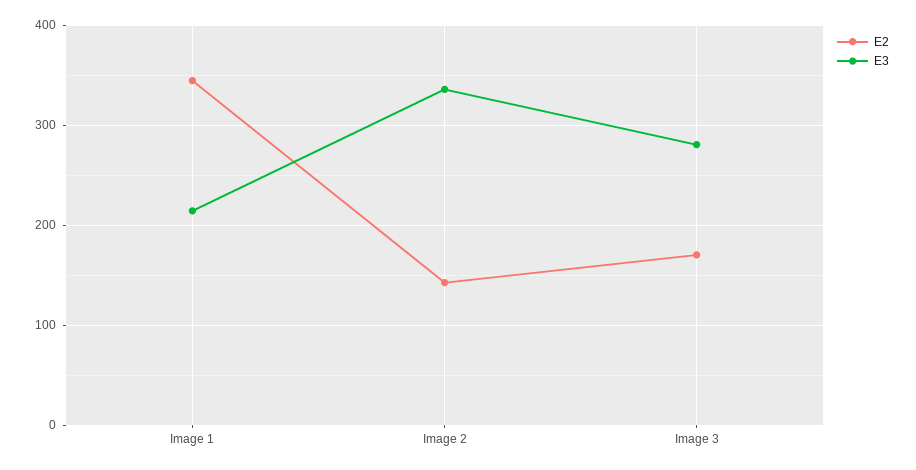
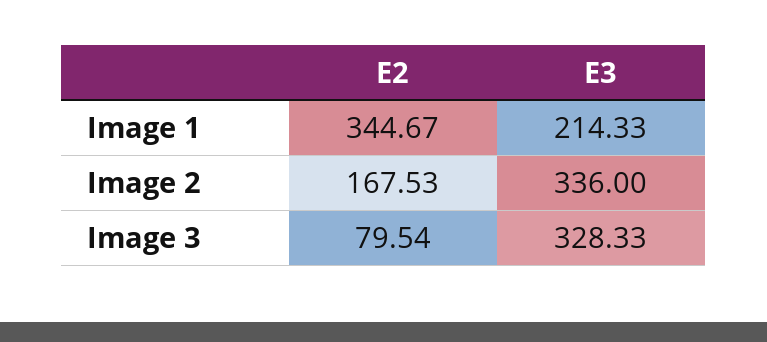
E2, Image 2: 140 -> 167.53
E2, Image 3: 170 -> 79.54
E3, Image 3: 280 -> 328.33

